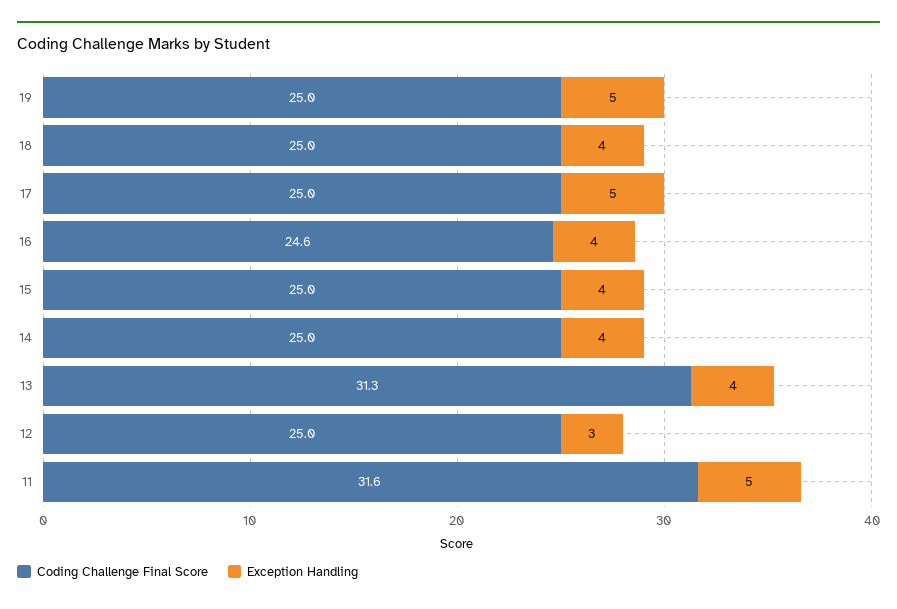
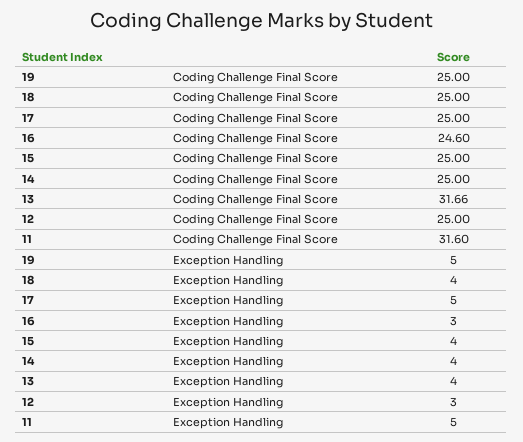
Exception Handling, 16: 4 -> 3
Coding Challenge Final Score, 13: 31.3 -> 31.66

